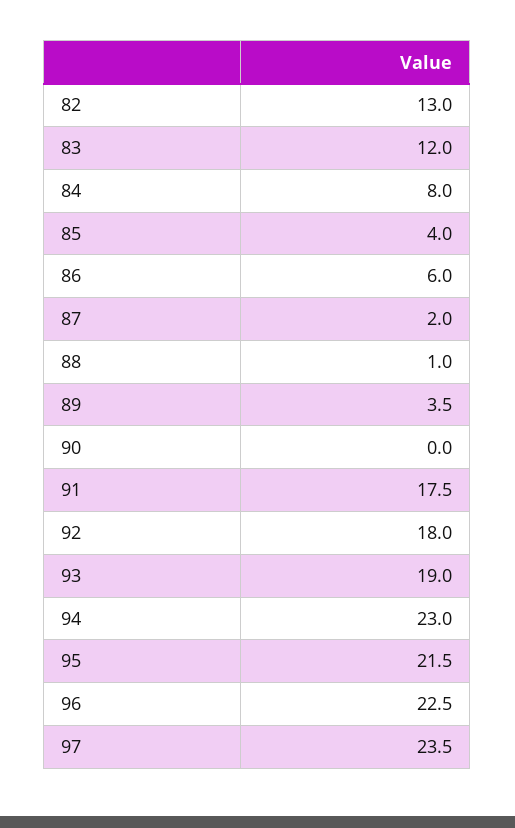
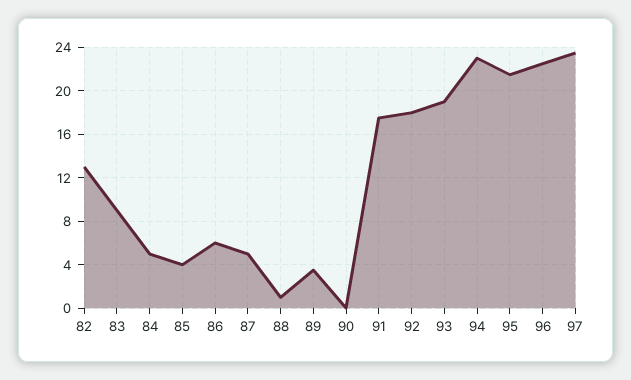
83: 12 -> 9
84: 8 -> 5
87: 2 -> 5

